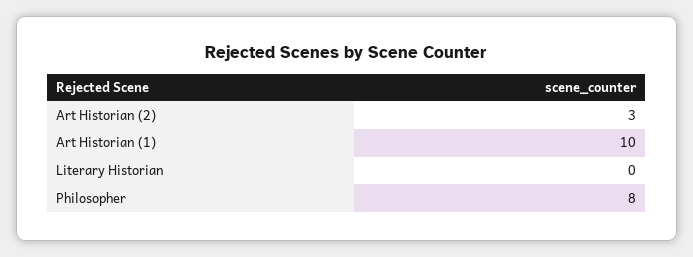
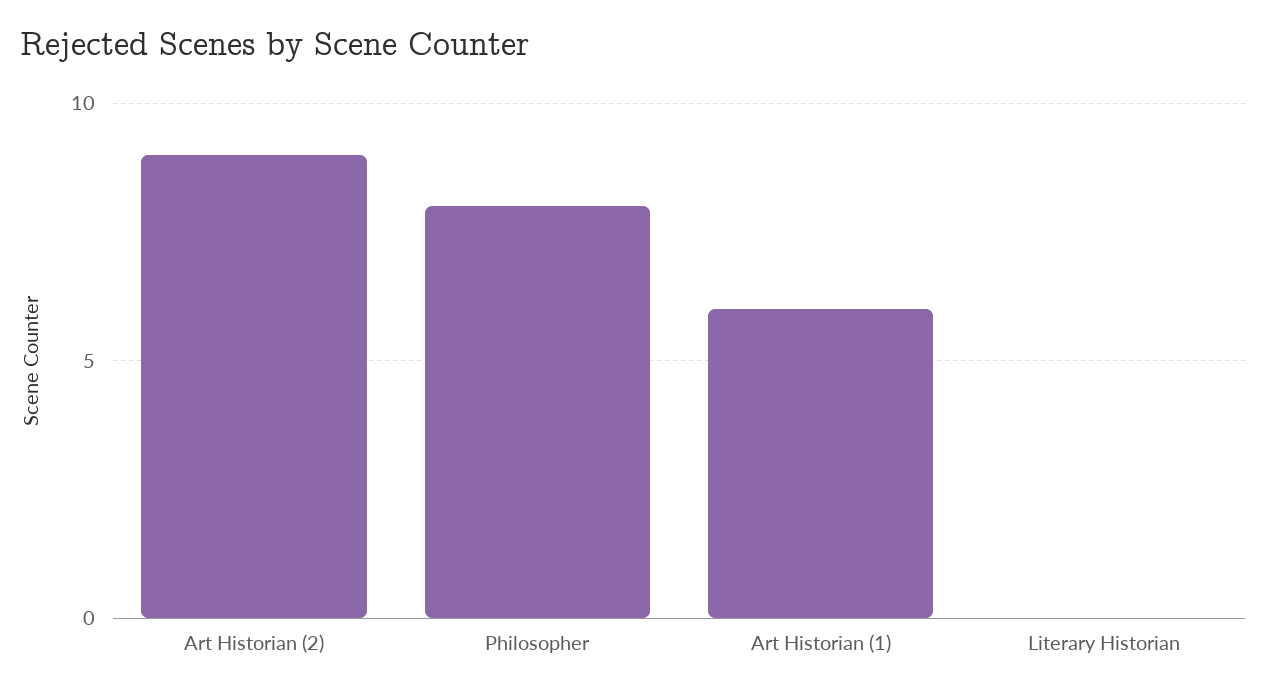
Art Historian (2): 3 -> 9
Art Historian (1): 10 -> 6

